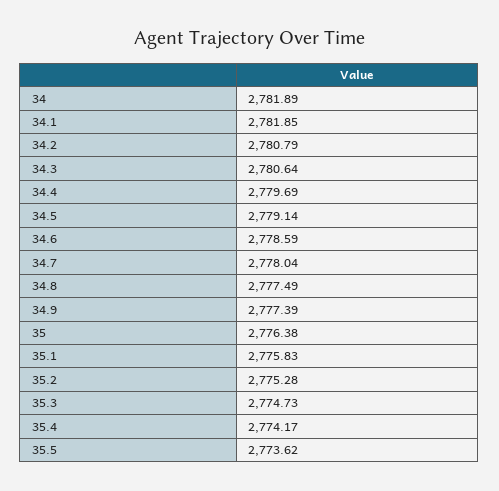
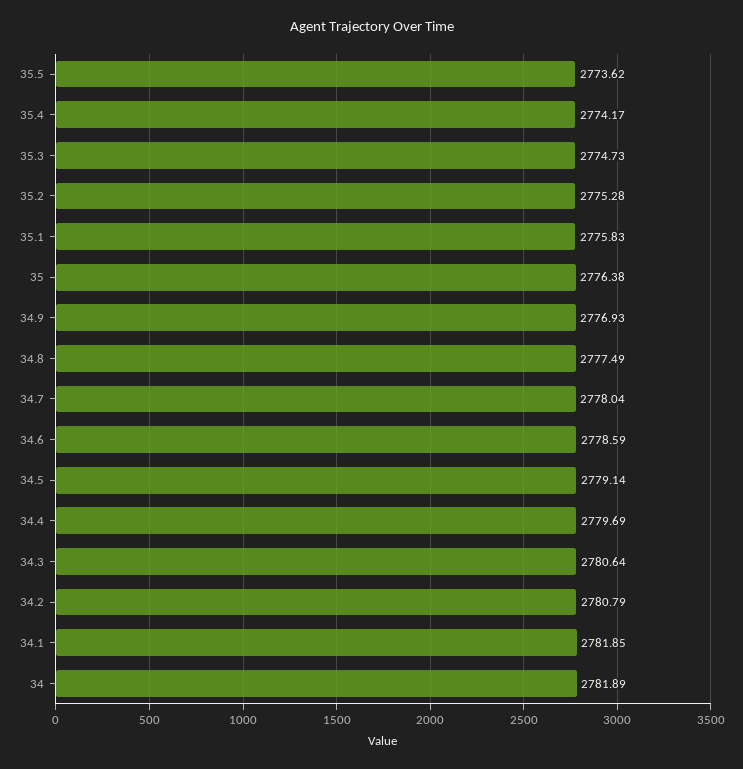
34.9: 2777.39 -> 2776.93

